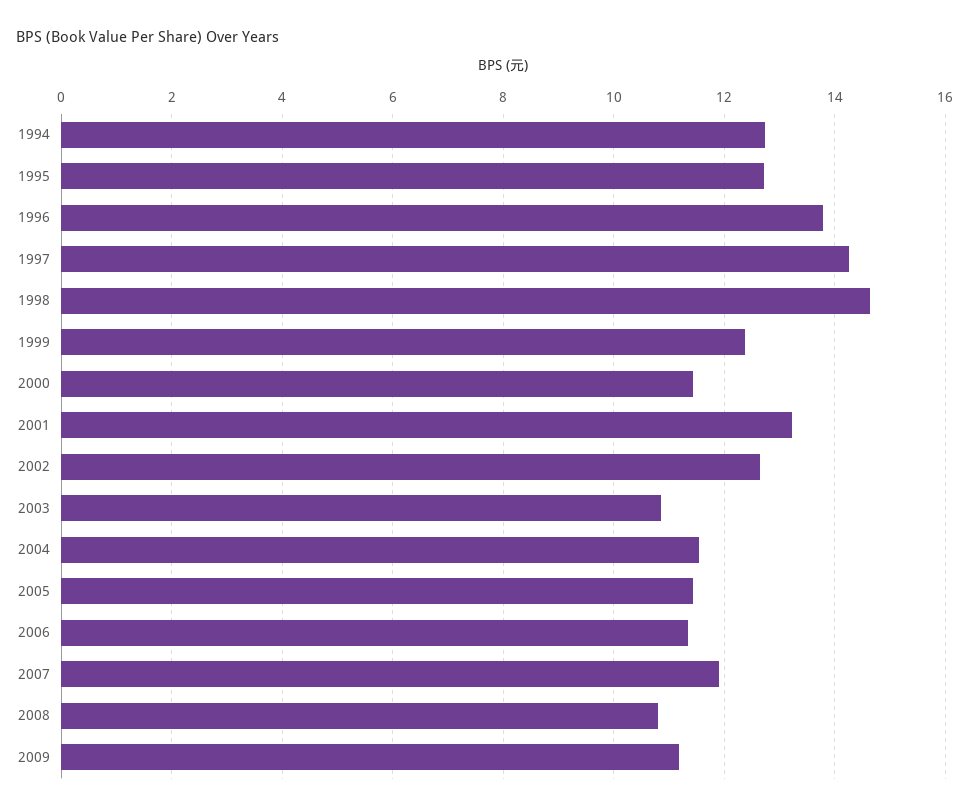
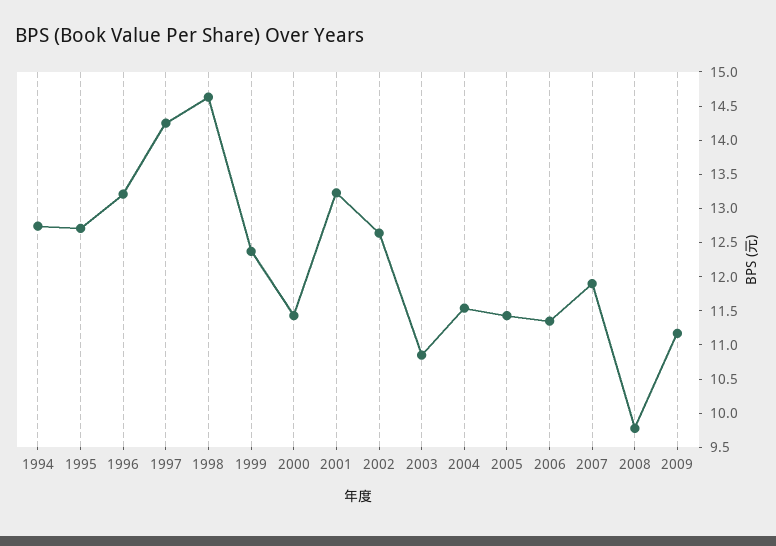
1996: 13.8 -> 13.25
2008: 10.8 -> 9.75

